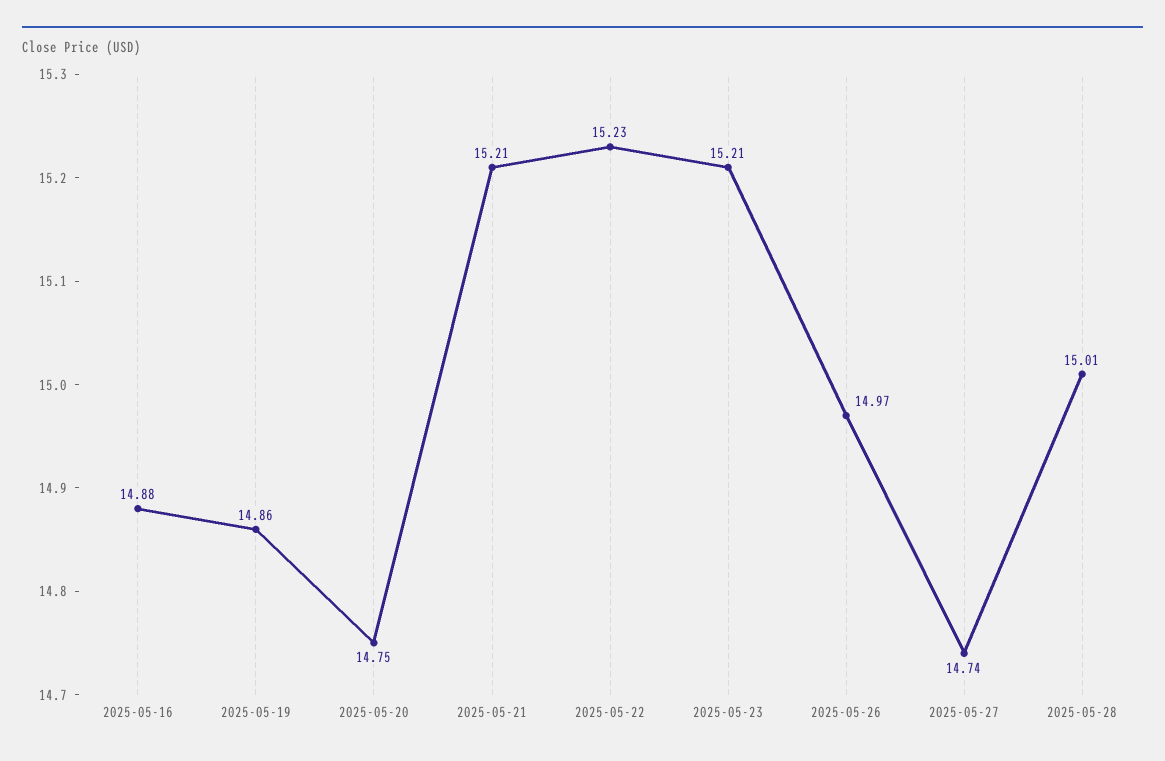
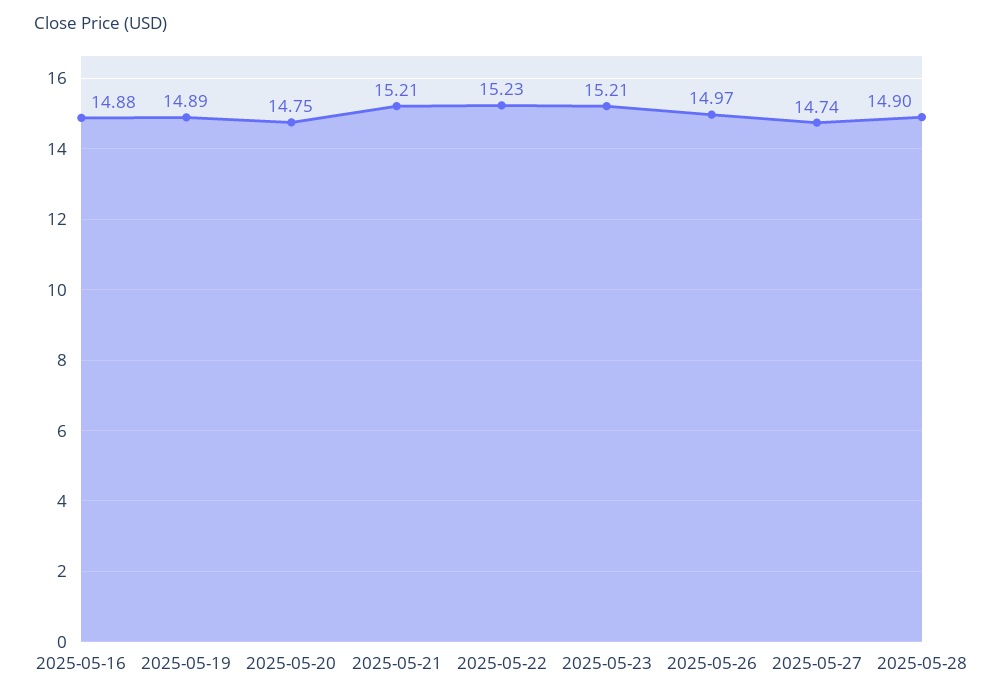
2025-05-19: 14.86 -> 14.89
2025-05-28: 15.01 -> 14.9

